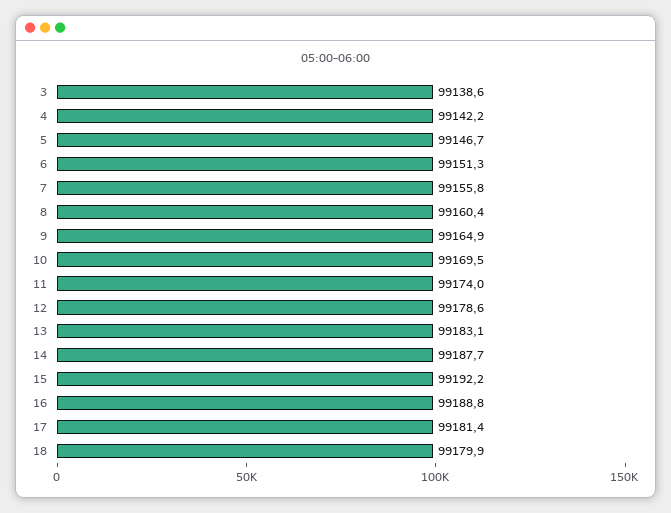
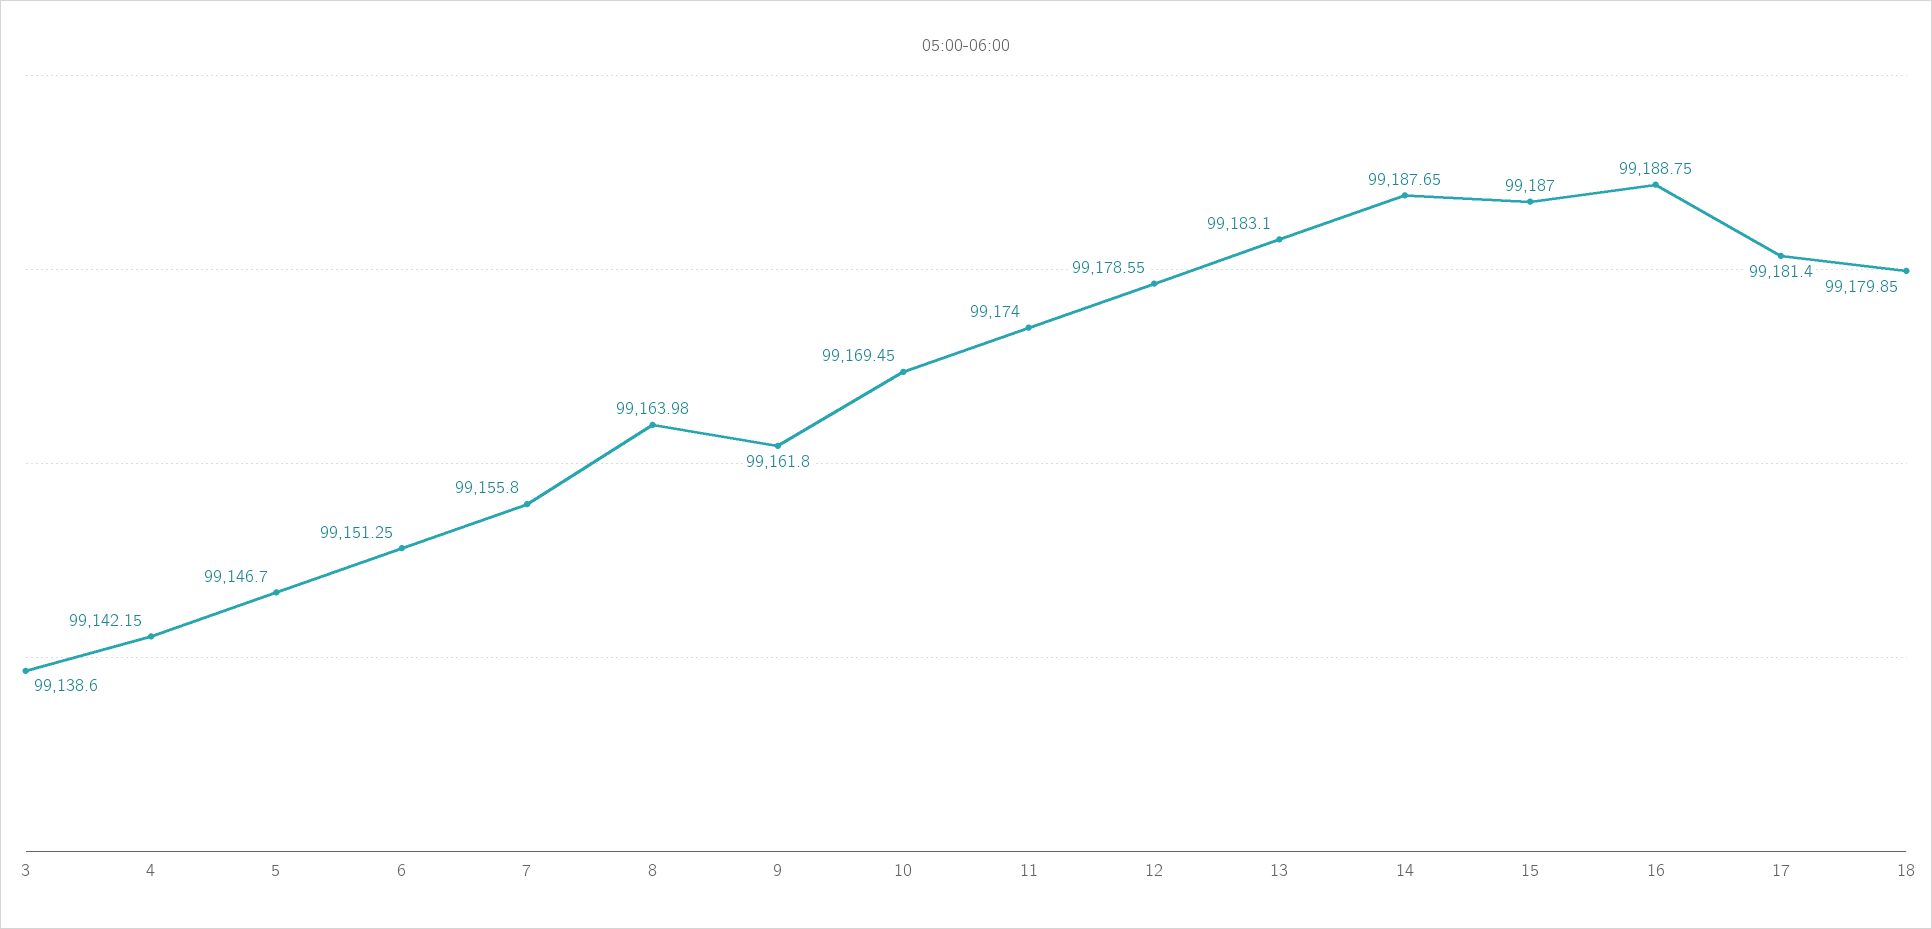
8: 99160.4 -> 99163.98
9: 99164.9 -> 99161.8
15: 99192.2 -> 99187

